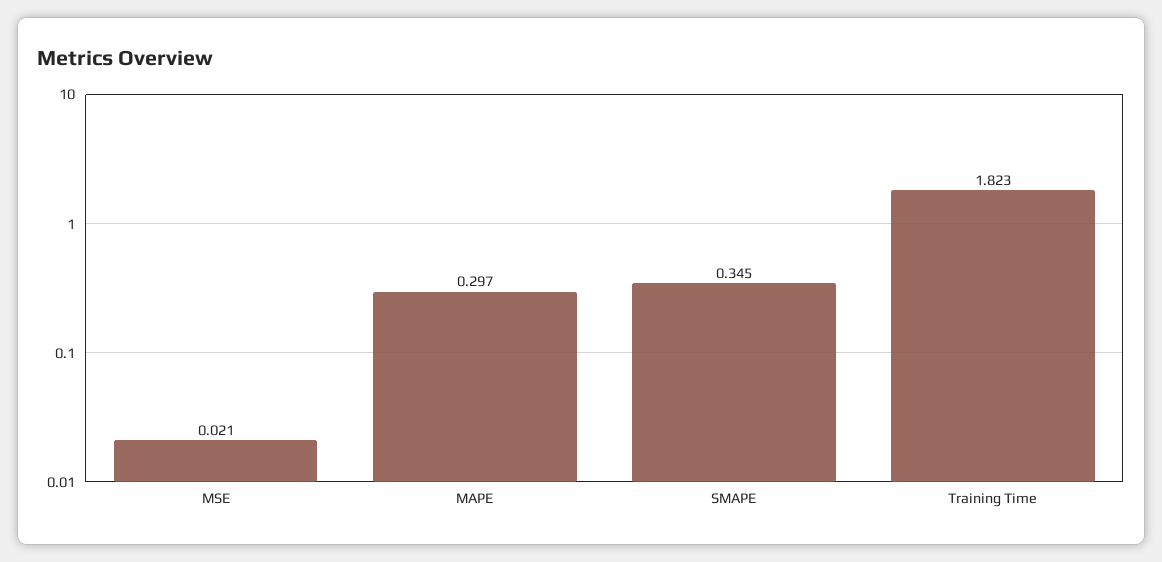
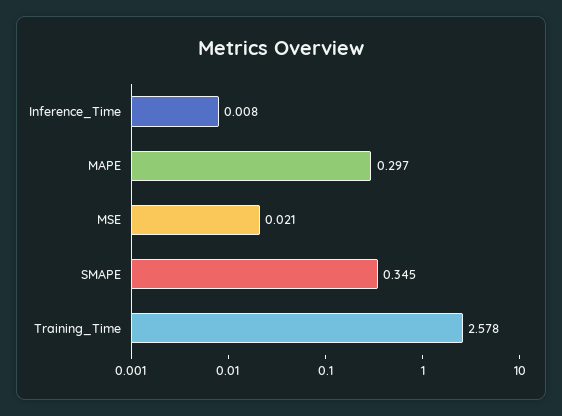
Training Time: 1.823 -> 2.578
Inference_Time: none -> 0.008

